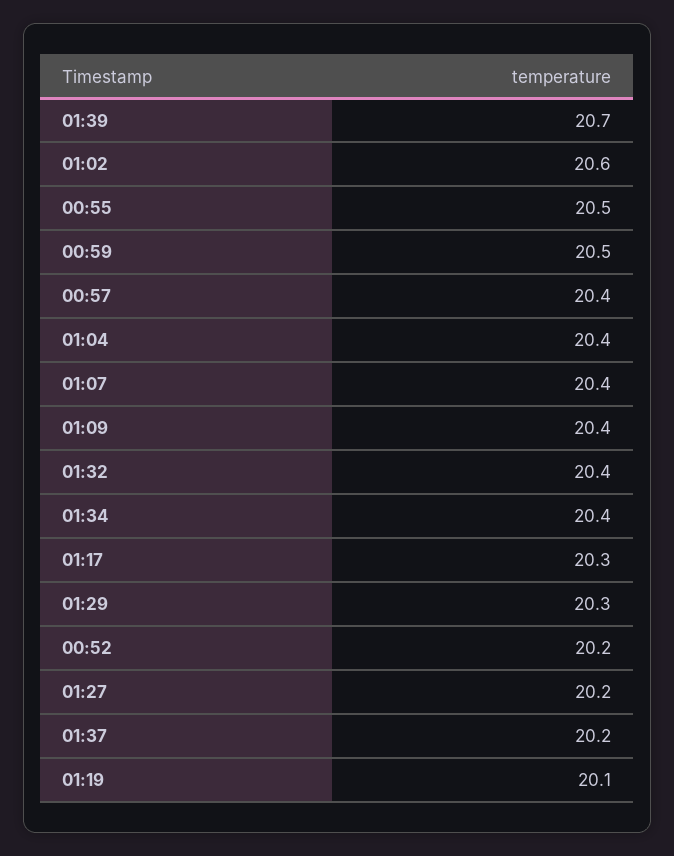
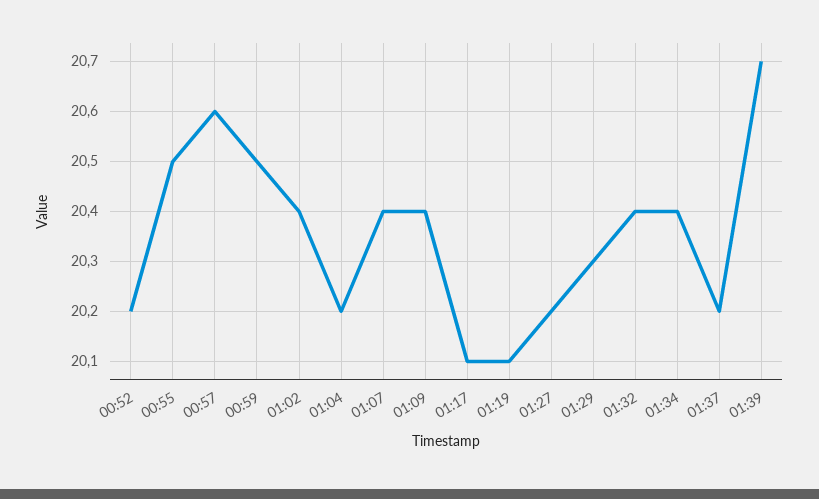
01:02: 20.6 -> 20.4
00:57: 20.4 -> 20.6
01:04: 20.4 -> 20.2
01:17: 20.3 -> 20.1

